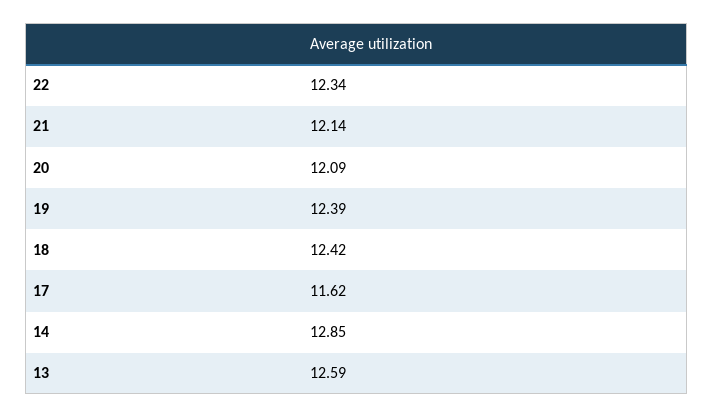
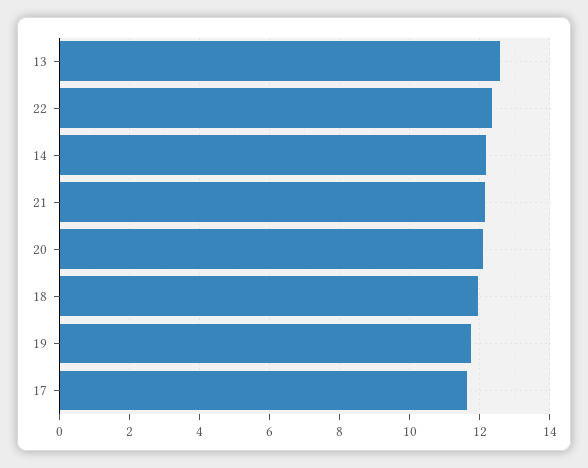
19: 12.39 -> 11.8
18: 12.42 -> 12
14: 12.85 -> 12.2

